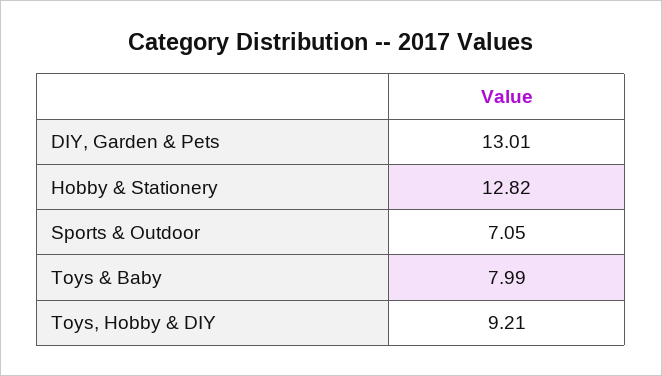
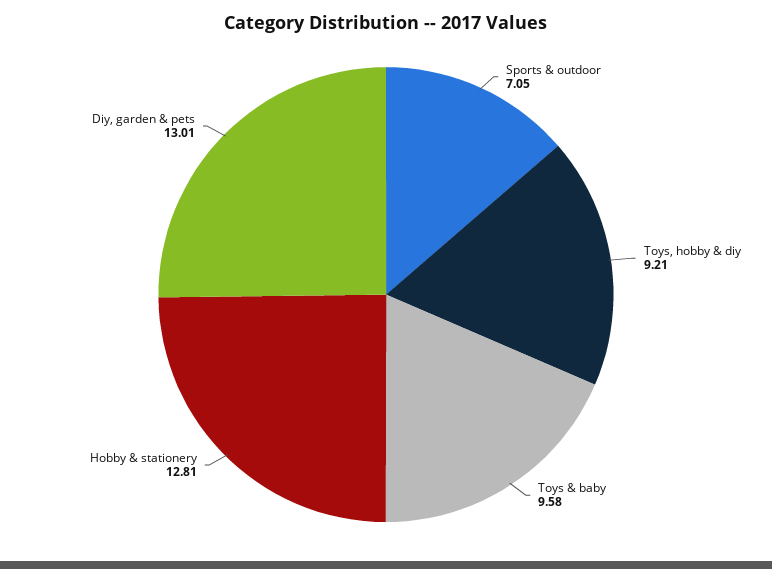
Hobby & Stationery: 12.82 -> 12.81
Toys & Baby: 7.99 -> 9.58

